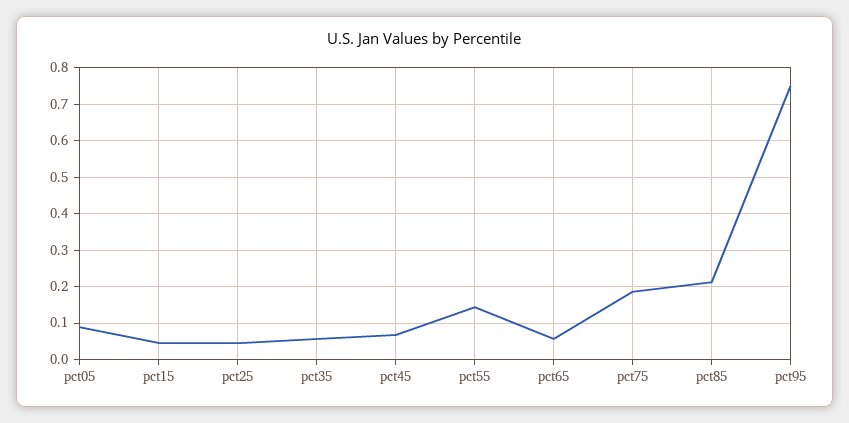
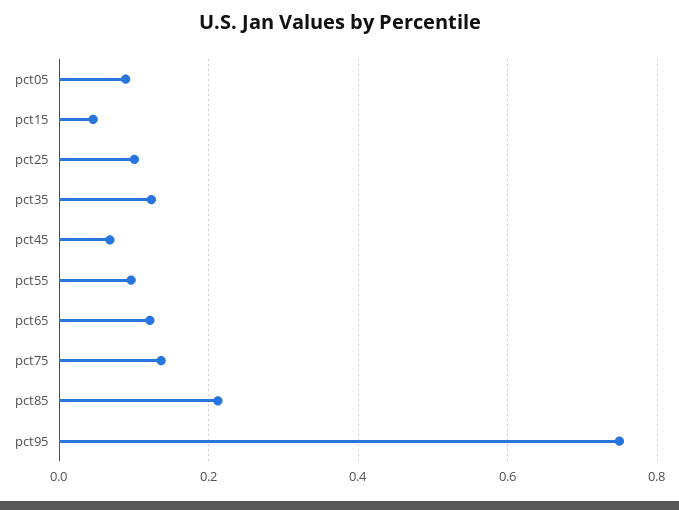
pct25: 0.04 -> 0.1
pct35: 0.06 -> 0.12
pct55: 0.14 -> 0.1
pct65: 0.06 -> 0.12
pct75: 0.18 -> 0.14

